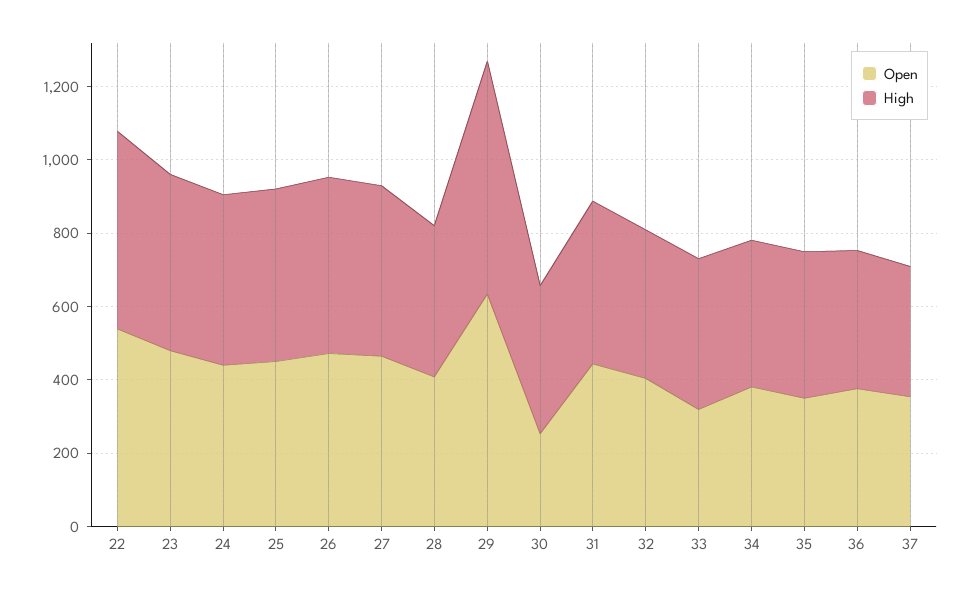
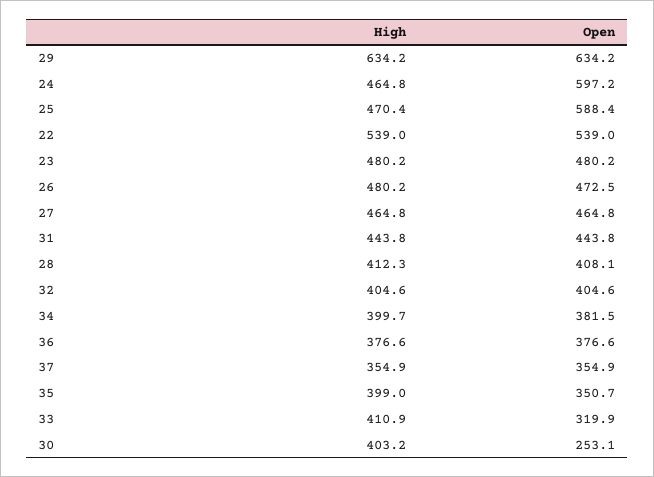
Open, 24: 450 -> 597.2
Open, 25: 450 -> 588.4

